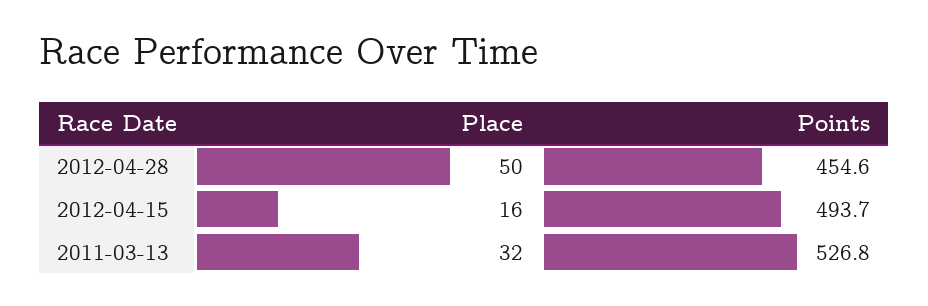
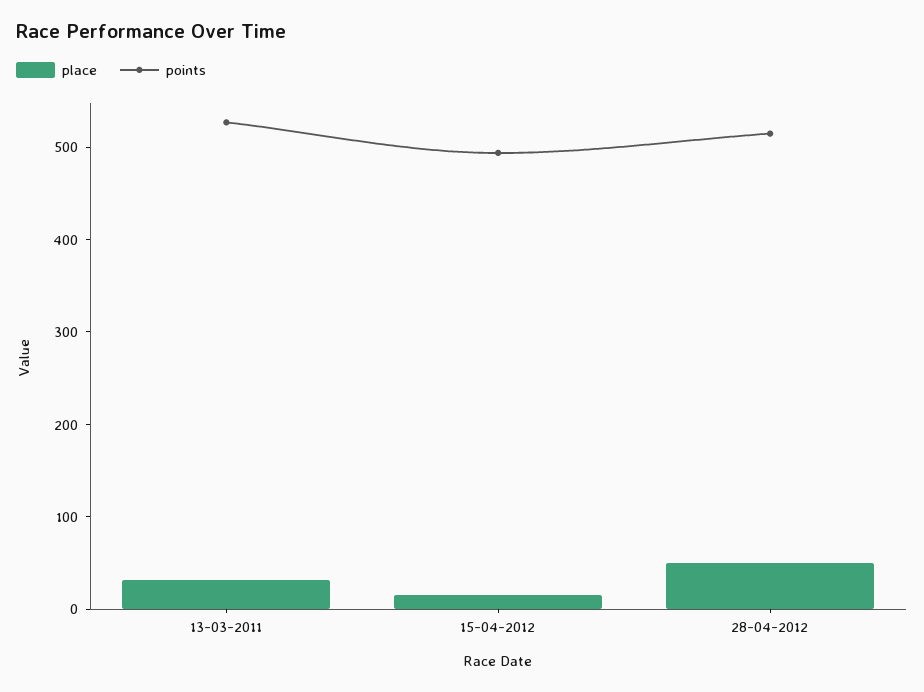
Points, 2012-04-28: 454.6 -> 520

